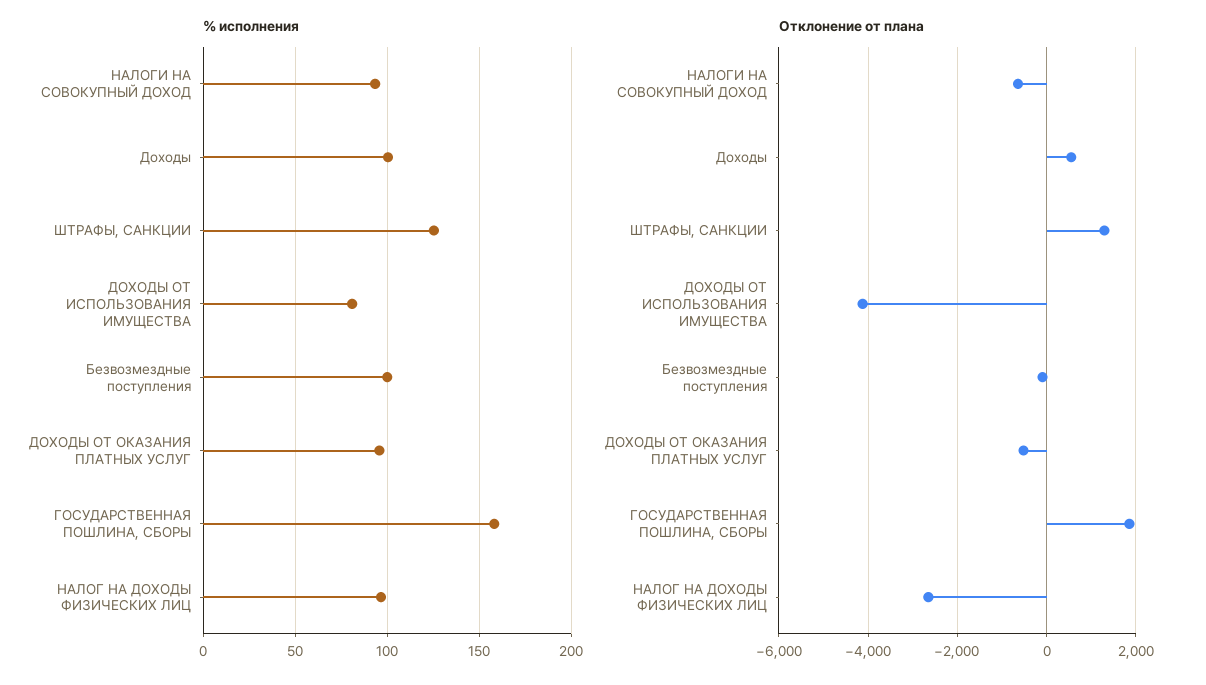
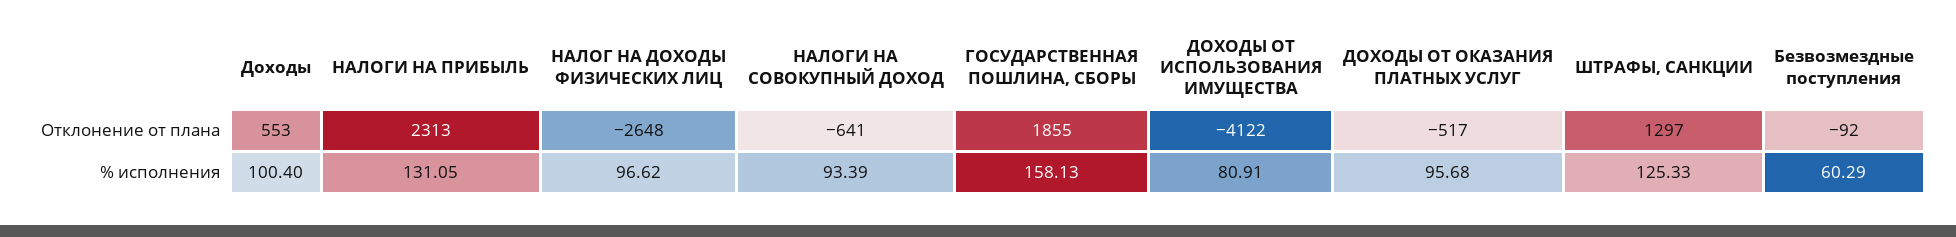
% исполнения, Безвозмездные поступления: 100 -> 60.29
Отклонение от плана, НАЛОГИ НА ПРИБЫЛЬ: none -> 2313
% исполнения, НАЛОГИ НА ПРИБЫЛЬ: none -> 131.05

